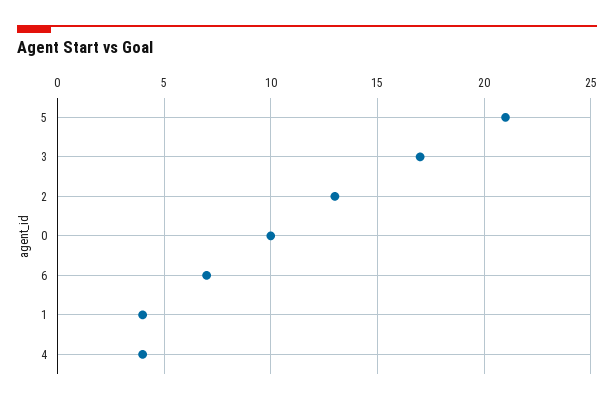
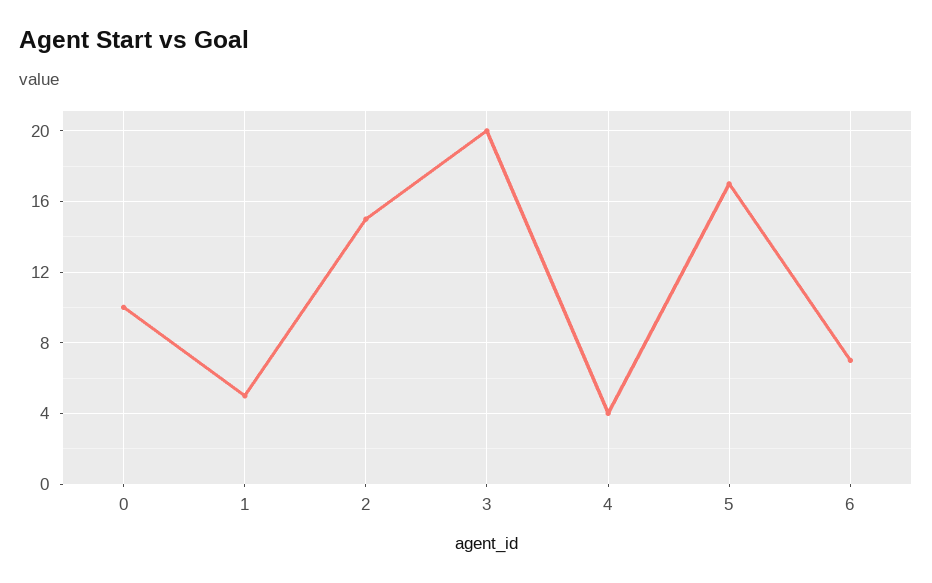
5: 21 -> 17
3: 17 -> 20
2: 13 -> 15
1: 4 -> 5

